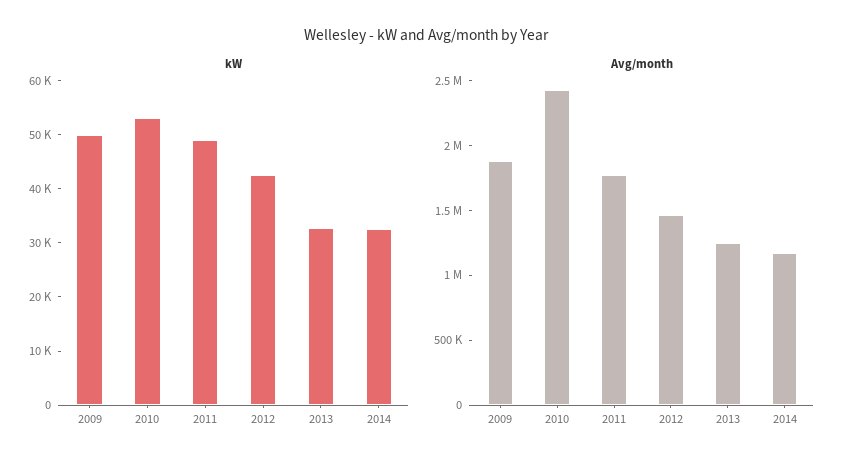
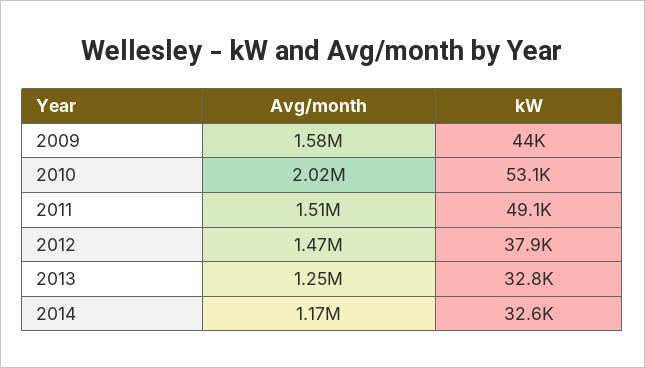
kW, 2009: 50000 -> 44000
kW, 2012: 42000 -> 37900
Avg/month, 2009: 1900000 -> 1580000
Avg/month, 2010: 2400000 -> 2020000
Avg/month, 2011: 1800000 -> 1510000

